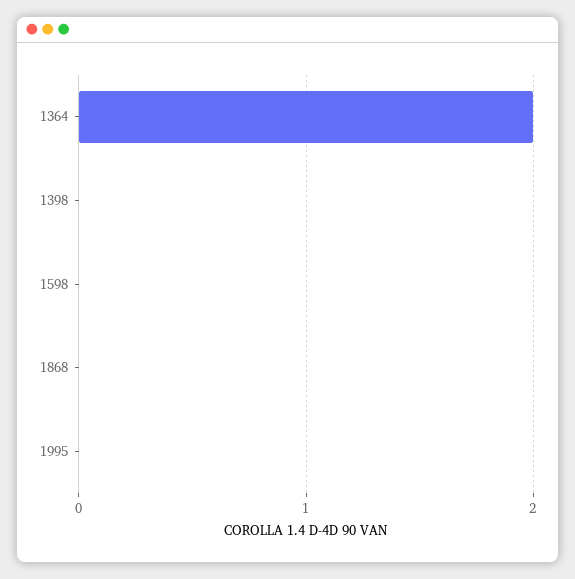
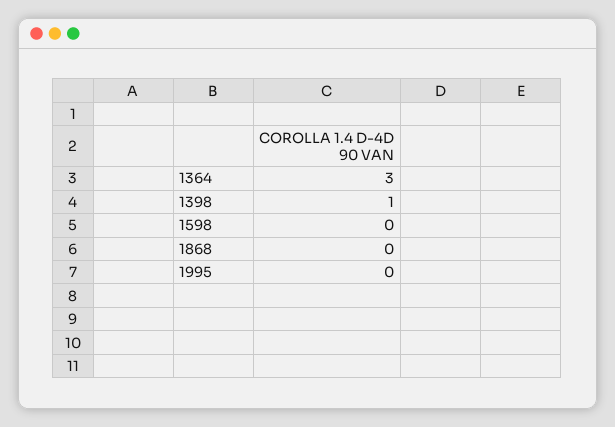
1364: 2 -> 3
1398: 0 -> 1

